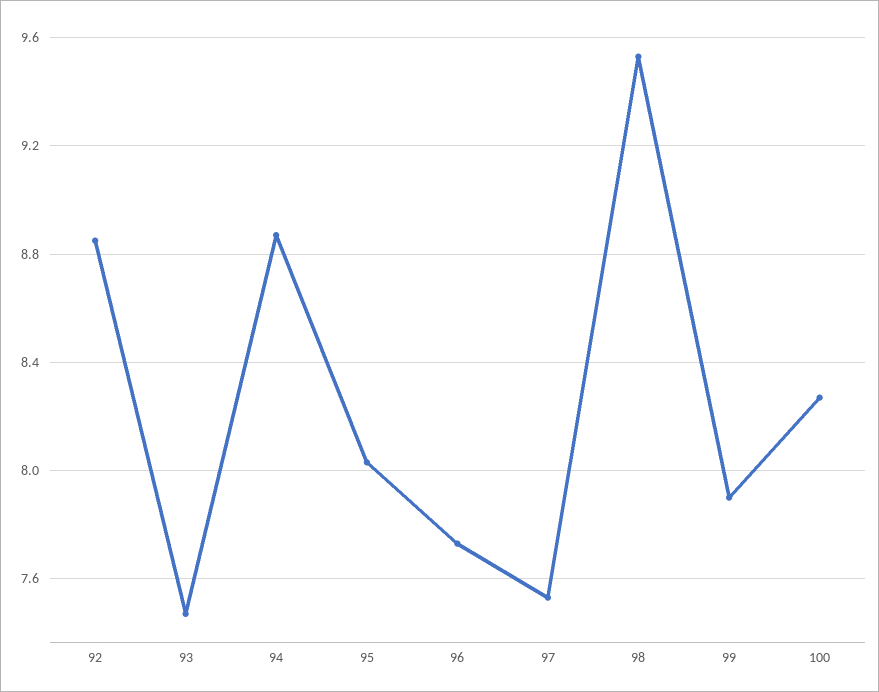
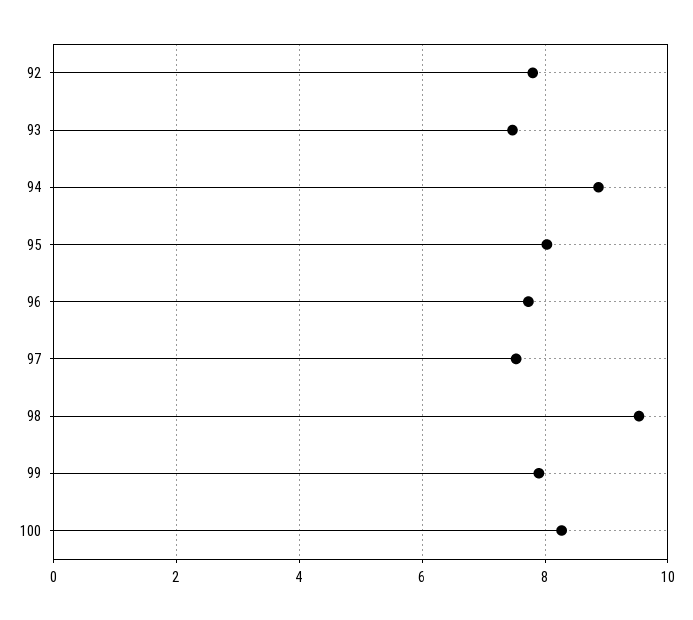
92: 8.85 -> 7.8

